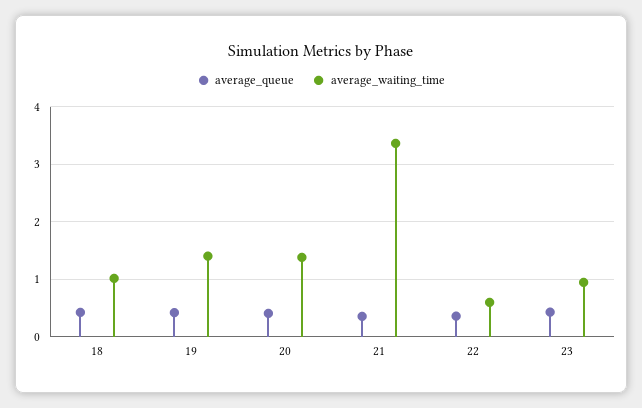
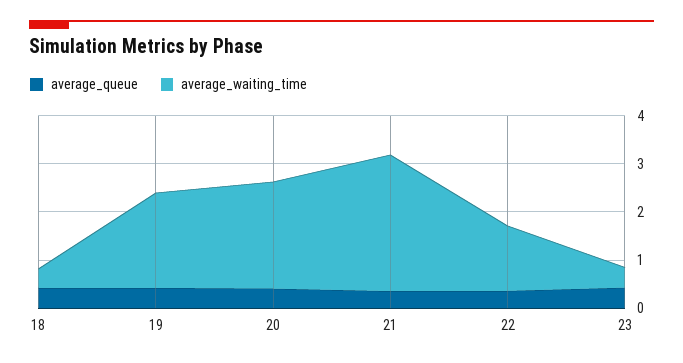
average_waiting_time, 18: 1 -> 0.4
average_waiting_time, 19: 1.4 -> 2
average_waiting_time, 20: 1.4 -> 2.2
average_waiting_time, 21: 3.4 -> 2.8
average_waiting_time, 22: 0.6 -> 1.4
average_waiting_time, 23: 1 -> 0.4

